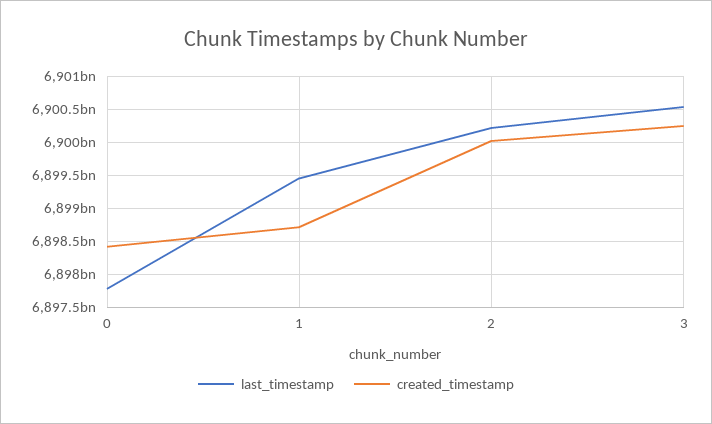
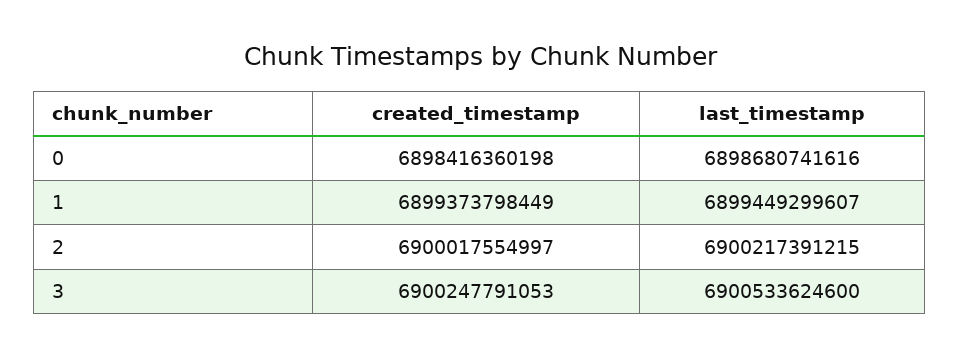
last_timestamp, 0: 6897800000000 -> 6898680741616
created_timestamp, 1: 6898700000000 -> 6899373798449

